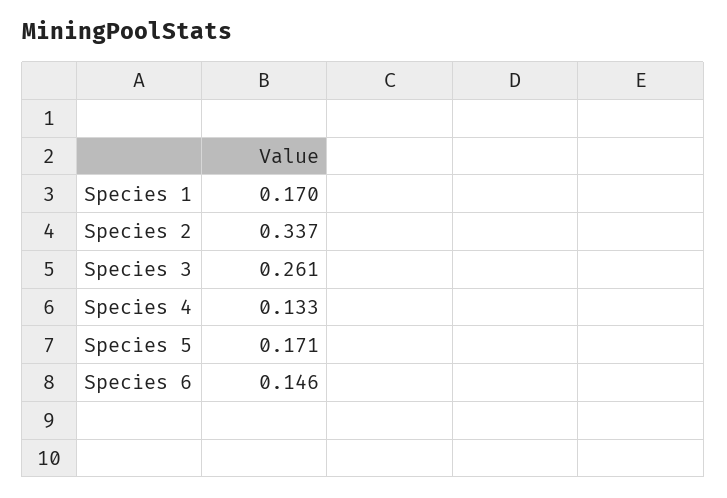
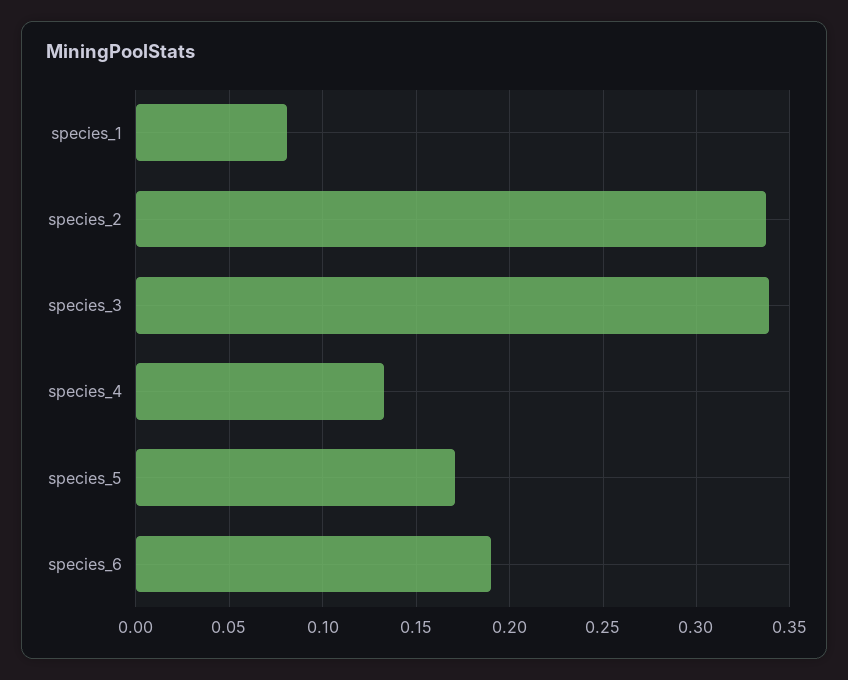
Species 1: 0.17 -> 0.08
Species 3: 0.261 -> 0.34
Species 6: 0.146 -> 0.19

